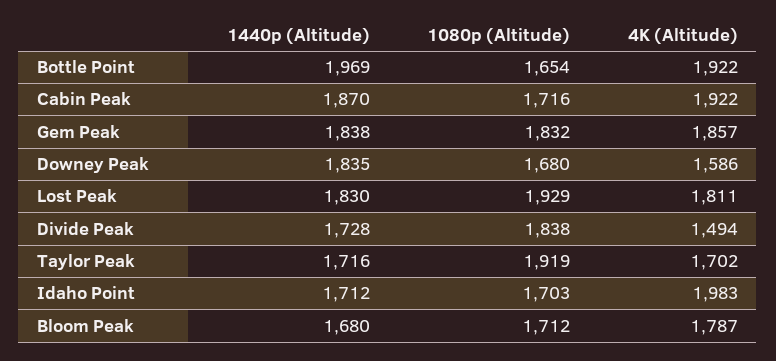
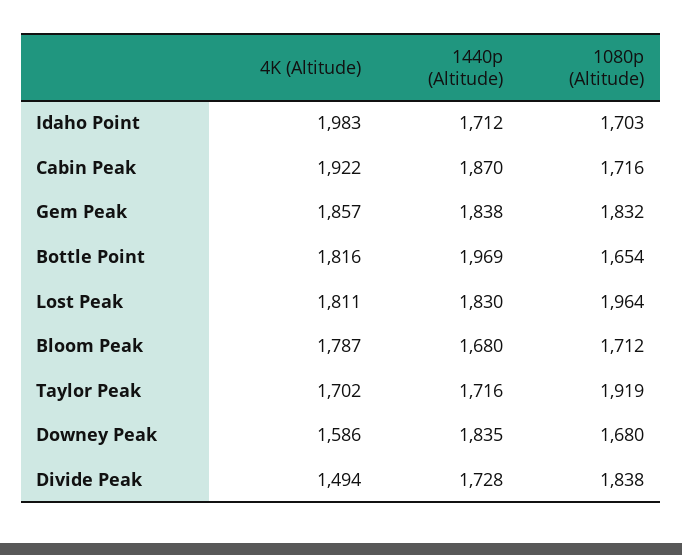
4K (Altitude), Bottle Point: 1922 -> 1816
1080p (Altitude), Lost Peak: 1929 -> 1964

